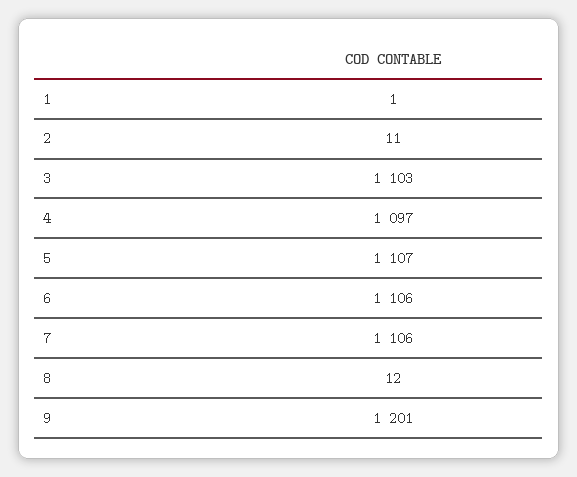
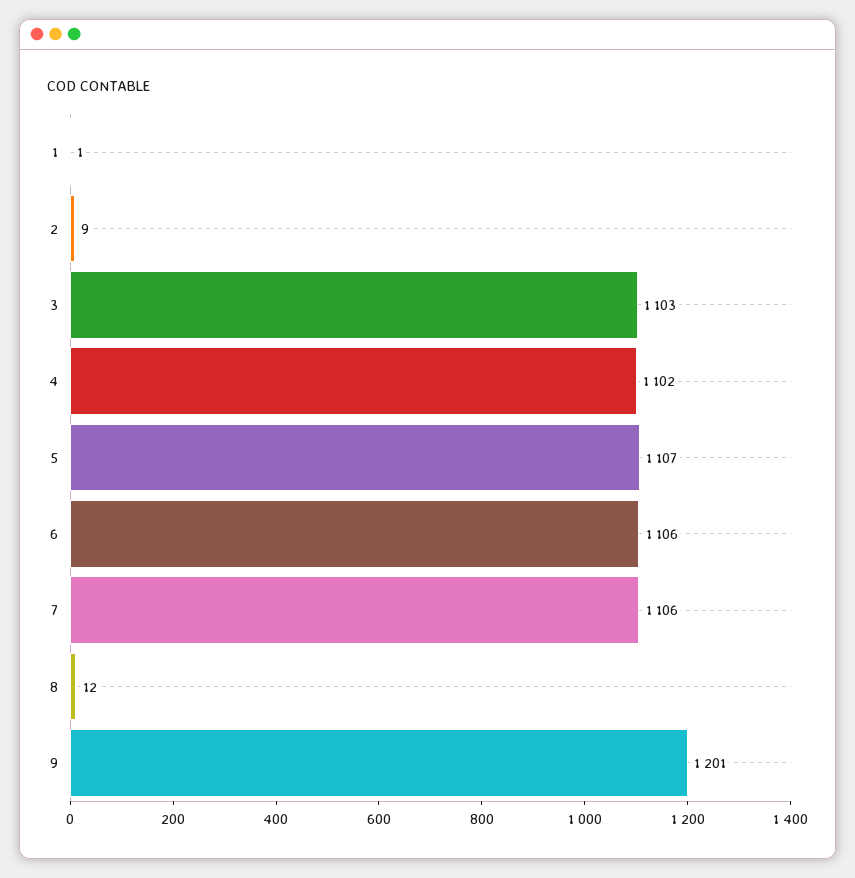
2: 11 -> 9
4: 1097 -> 1102

